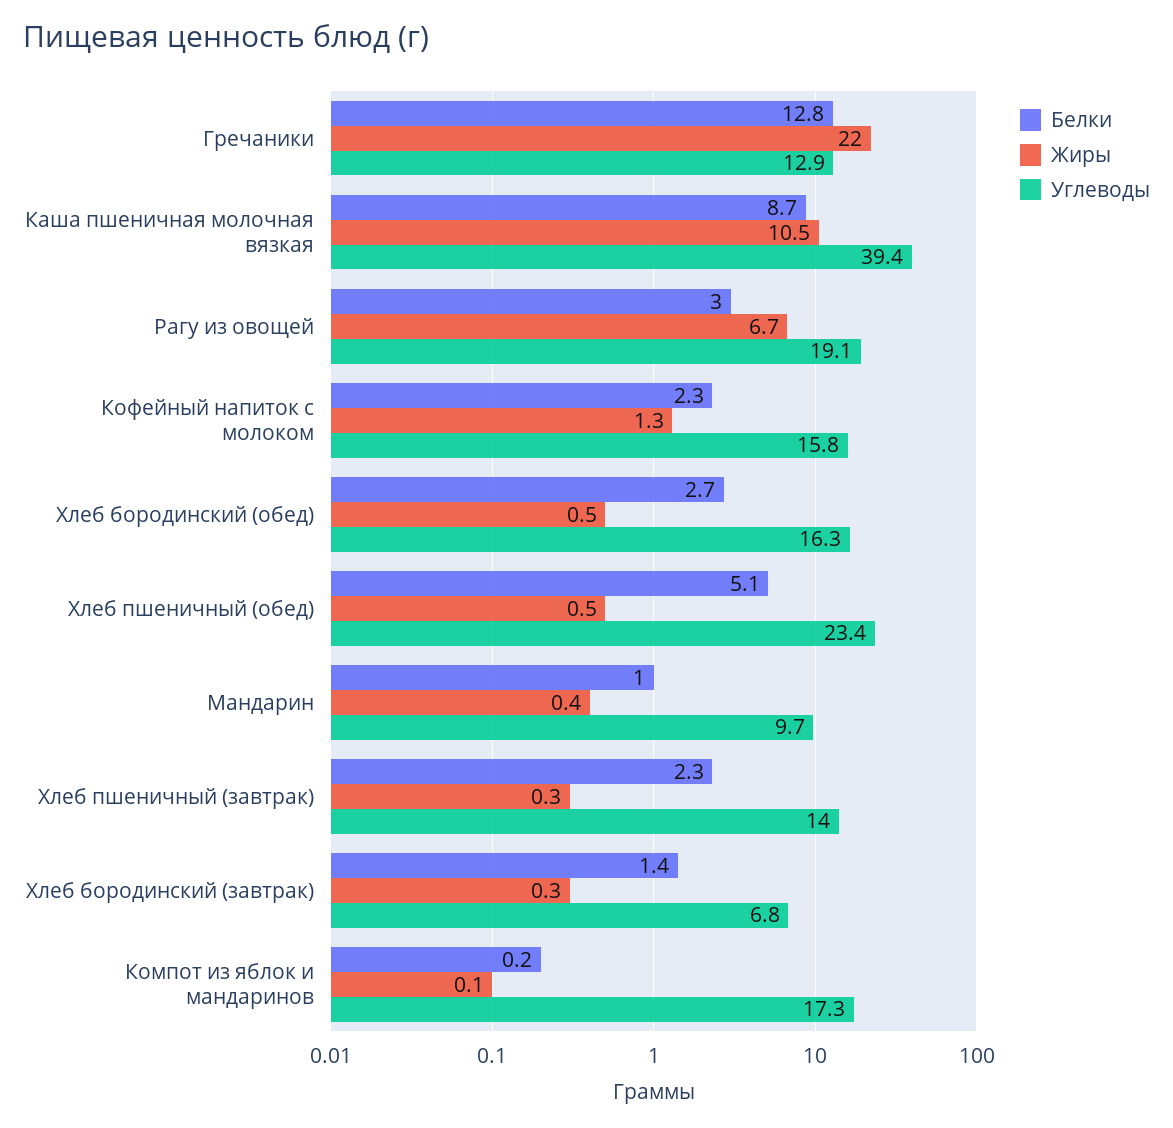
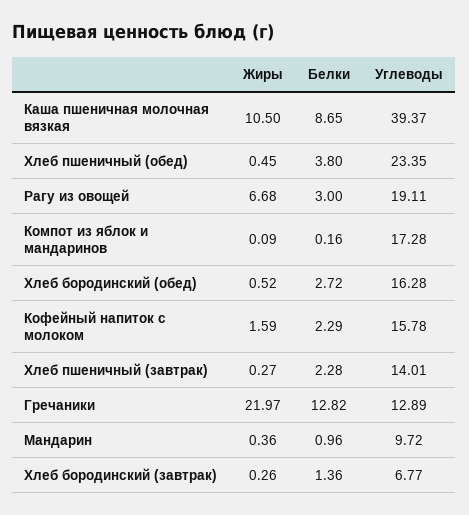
Жиры, Кофейный напиток с молоком: 1.3 -> 1.59
Белки, Хлеб пшеничный (обед): 5.1 -> 3.8

